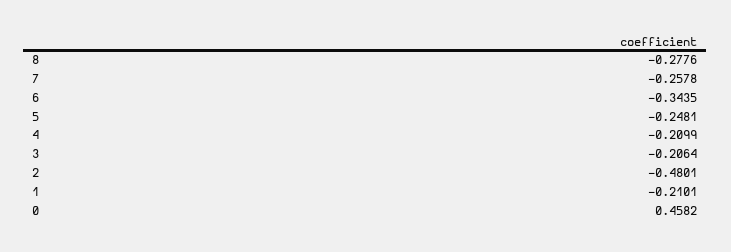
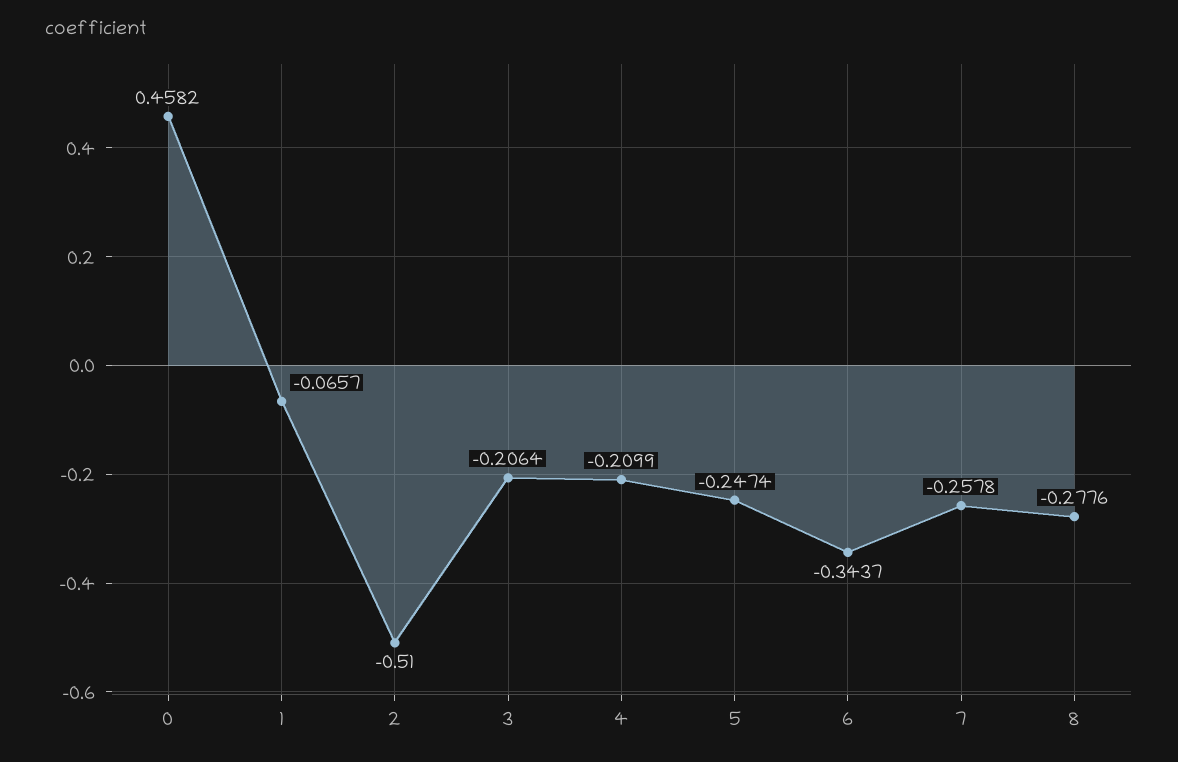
6: -0.3435 -> -0.3437
5: -0.2481 -> -0.2474
2: -0.4801 -> -0.51
1: -0.2101 -> -0.0657

